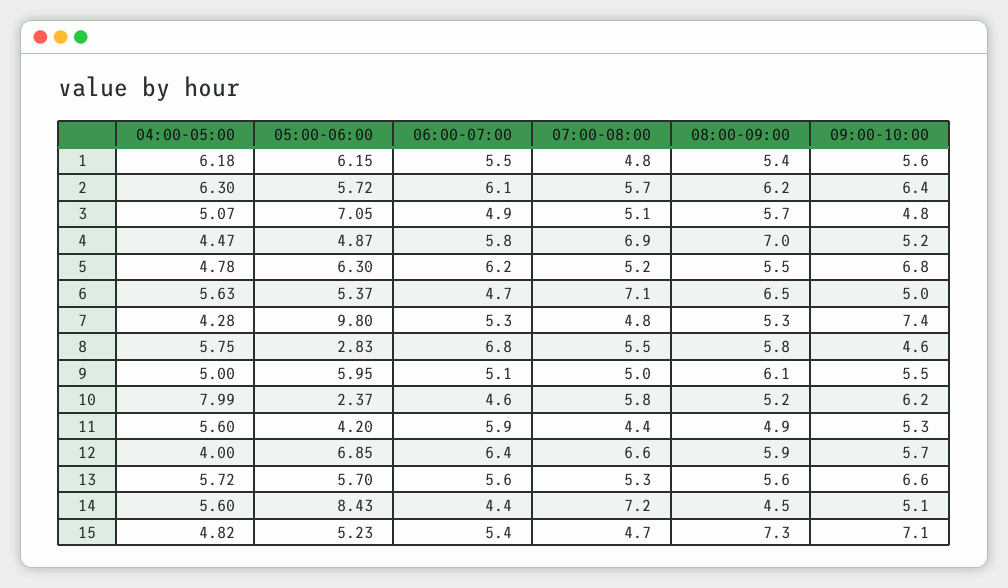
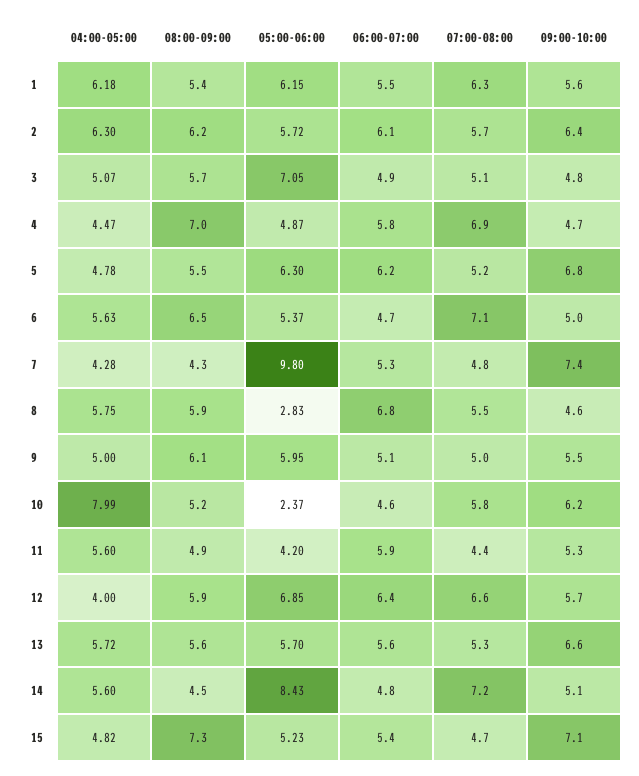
07:00-08:00, 1: 4.8 -> 6.3
09:00-10:00, 4: 5.2 -> 4.7
08:00-09:00, 7: 5.3 -> 4.3
08:00-09:00, 8: 5.8 -> 5.9
06:00-07:00, 14: 4.4 -> 4.8

